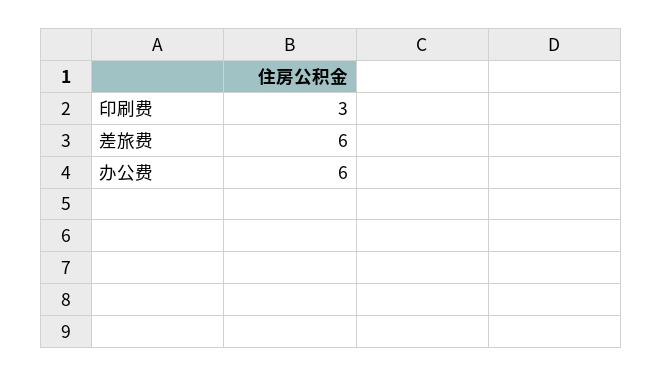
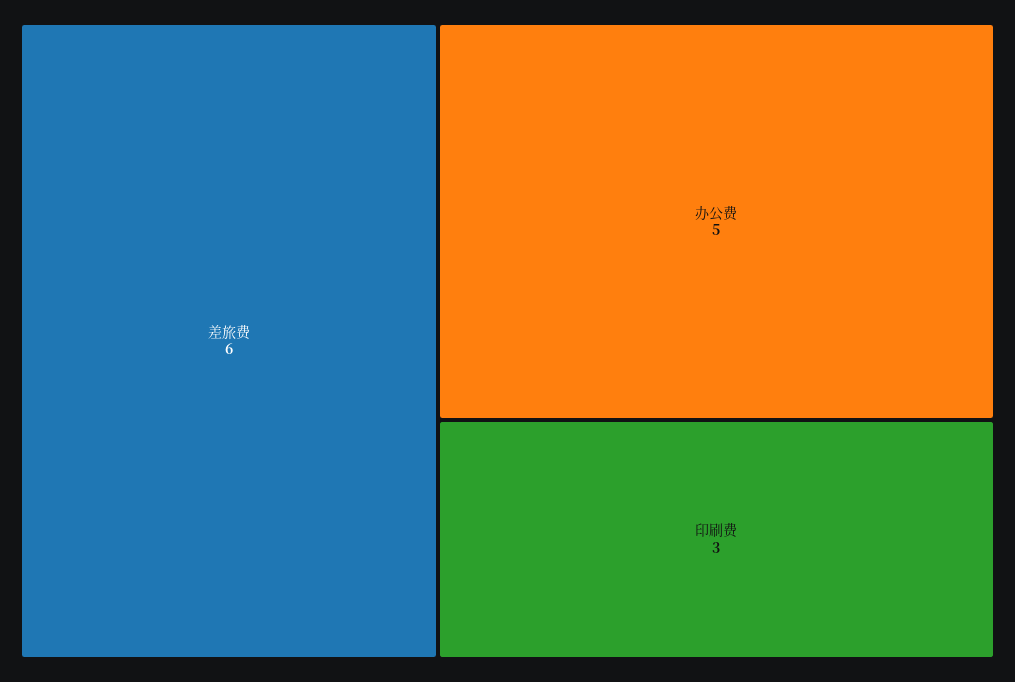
办公费: 6 -> 5

